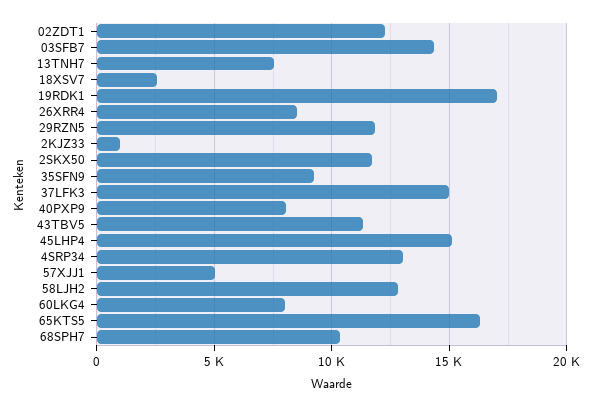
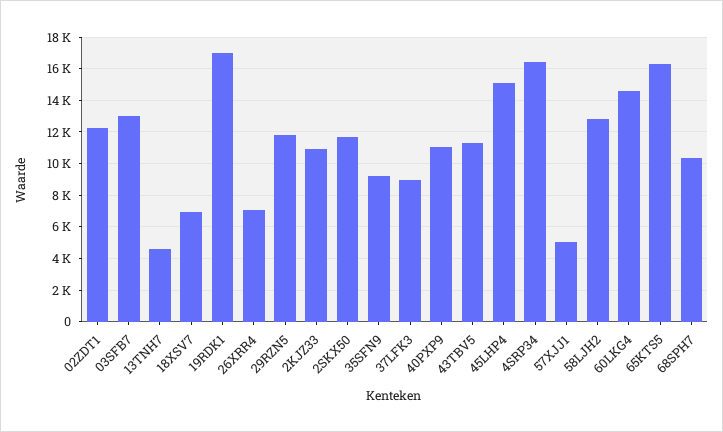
03SFB7: 14500 -> 13000
13TNH7: 7500 -> 4500
18XSV7: 2500 -> 7000
26XRR4: 8500 -> 7000
2KJZ33: 1000 -> 11000
37LFK3: 15000 -> 9000
40PXP9: 8000 -> 11000
4SRP34: 13000 -> 16500
60LKG4: 8000 -> 14500

